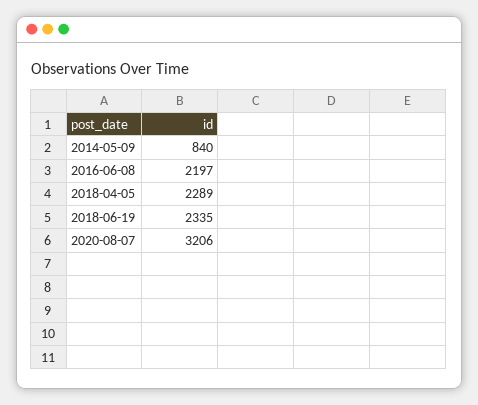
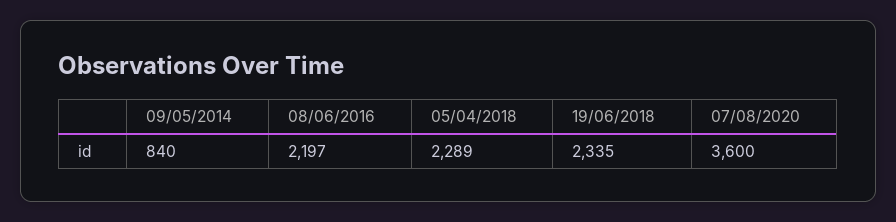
2020-08-07: 3206 -> 3600

